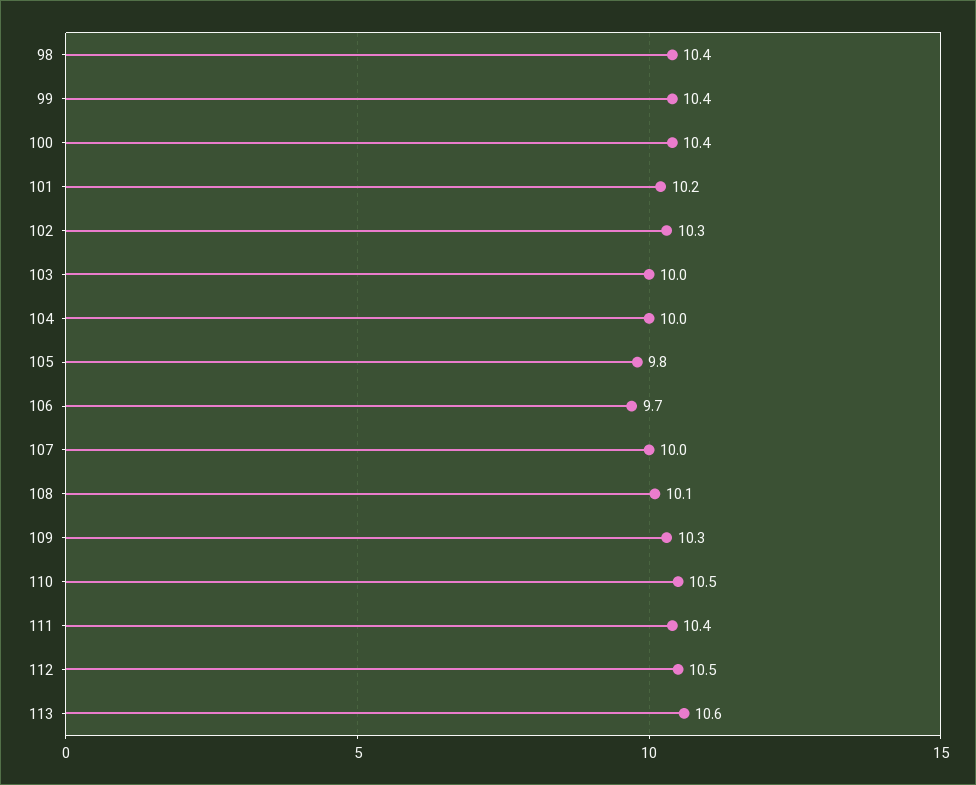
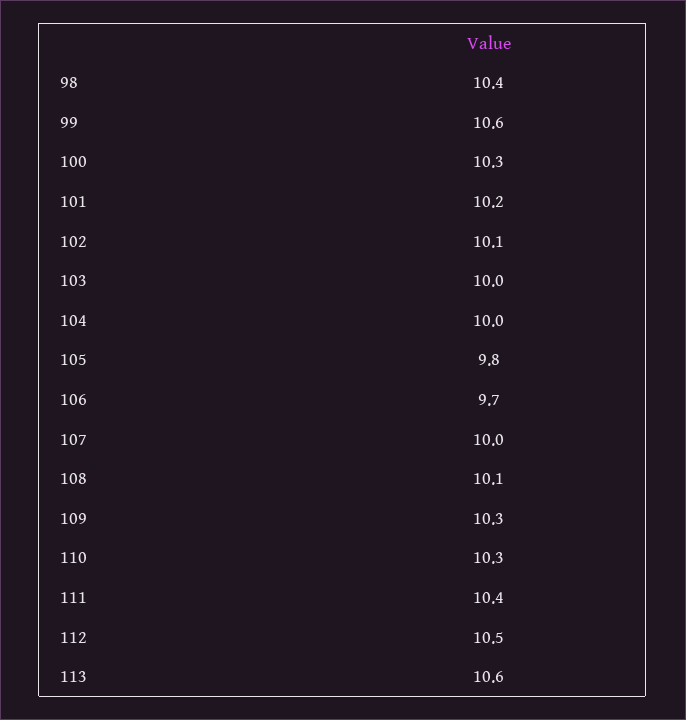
99: 10.4 -> 10.6
100: 10.4 -> 10.3
102: 10.3 -> 10.1
110: 10.5 -> 10.3

